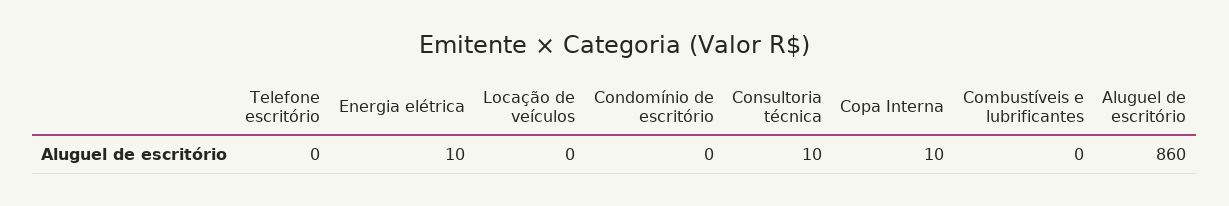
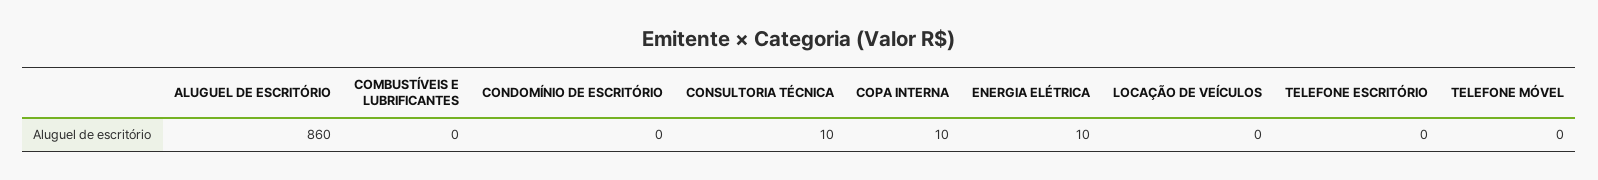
TELEFONE MÓVEL: none -> 0

